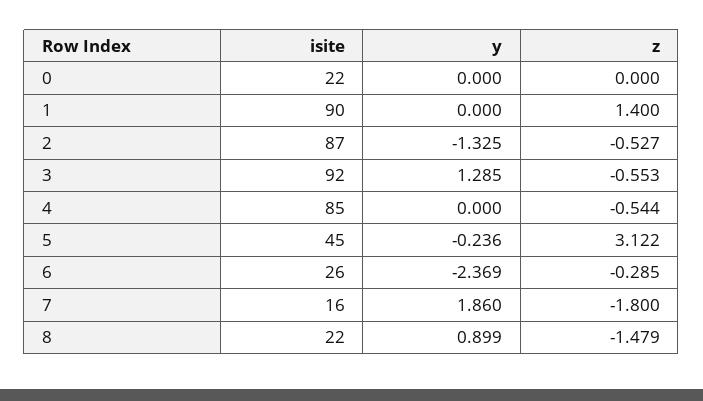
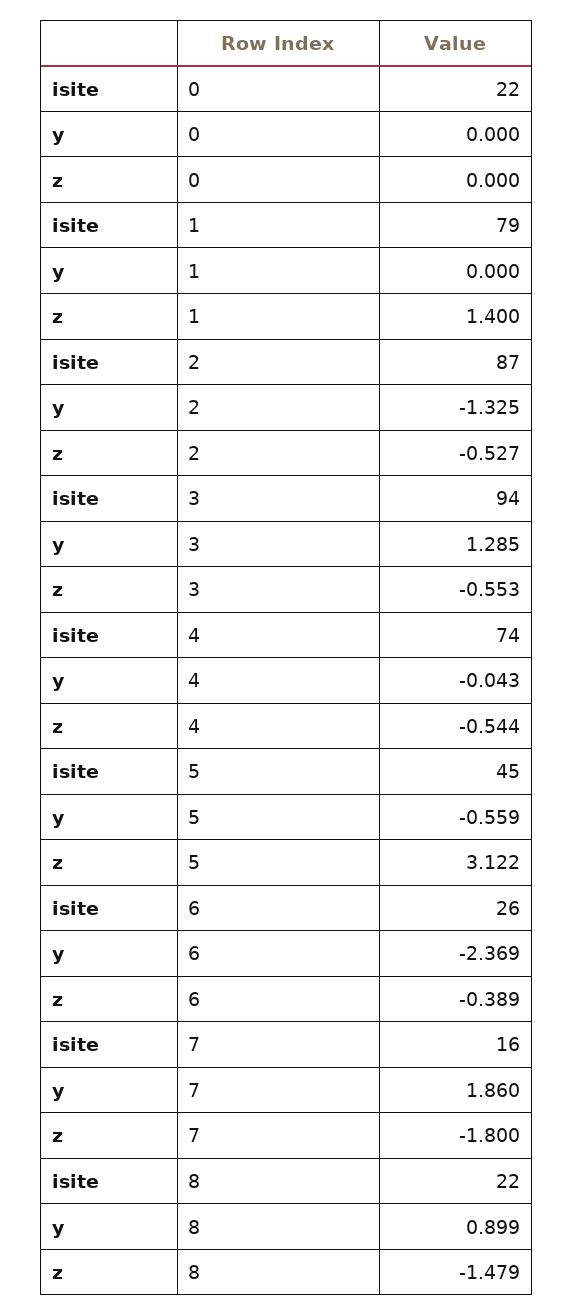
isite, 1: 90 -> 79
isite, 3: 92 -> 94
isite, 4: 85 -> 74
y, 4: 0 -> -0.043
y, 5: -0.236 -> -0.559
z, 6: -0.285 -> -0.389

